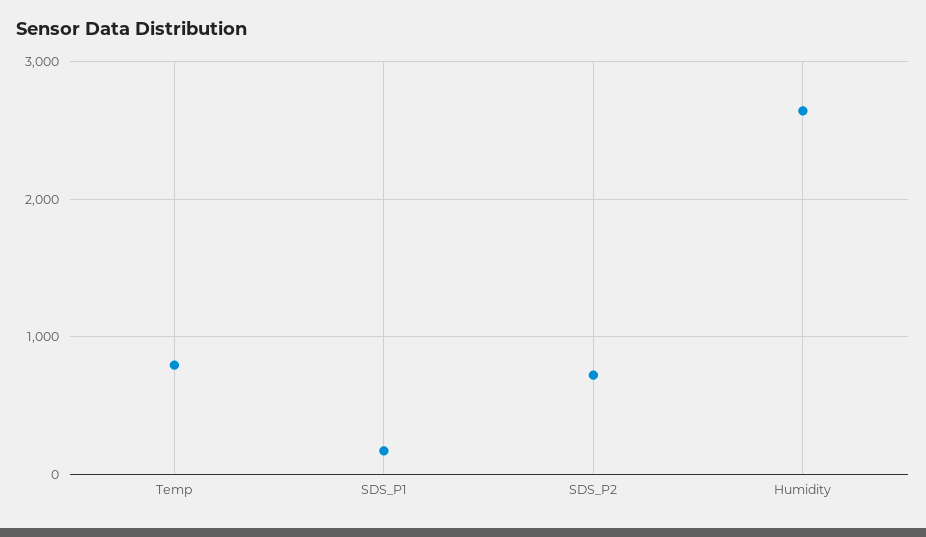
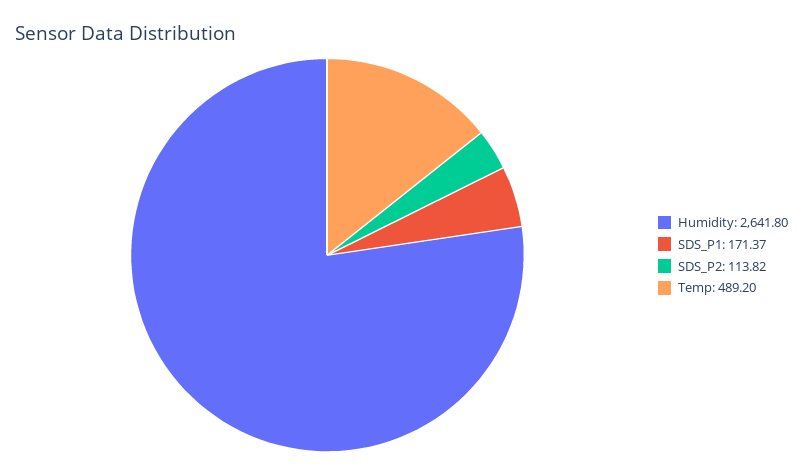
Temp: 800 -> 489.2
SDS_P2: 700 -> 113.82

